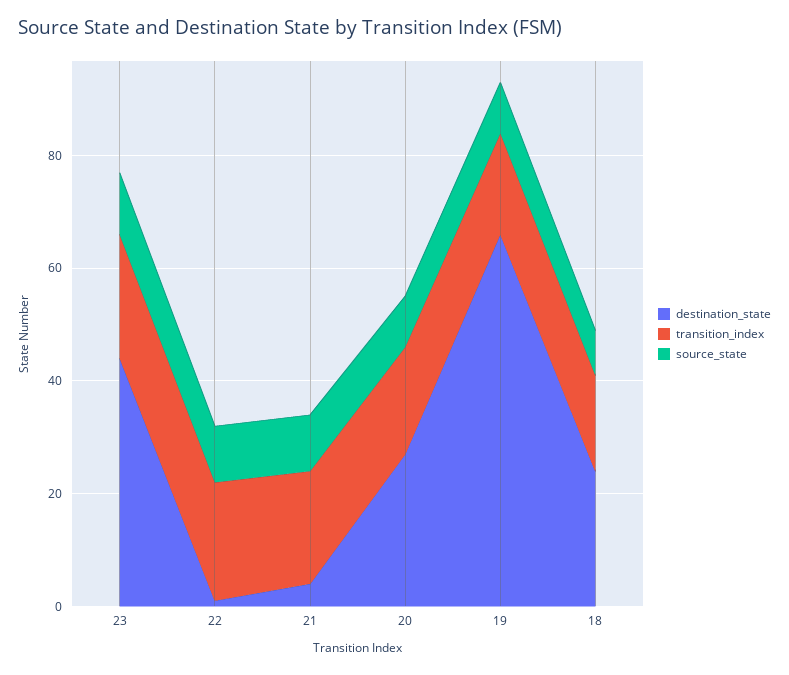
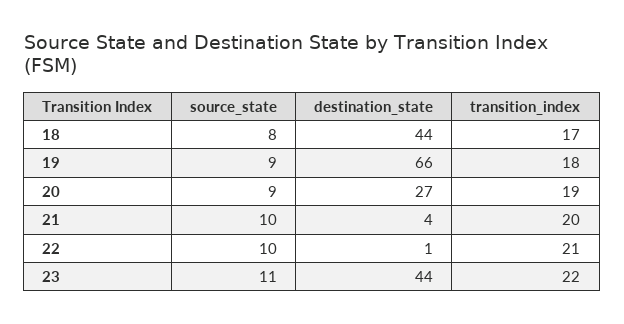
destination_state, 18: 25 -> 44

